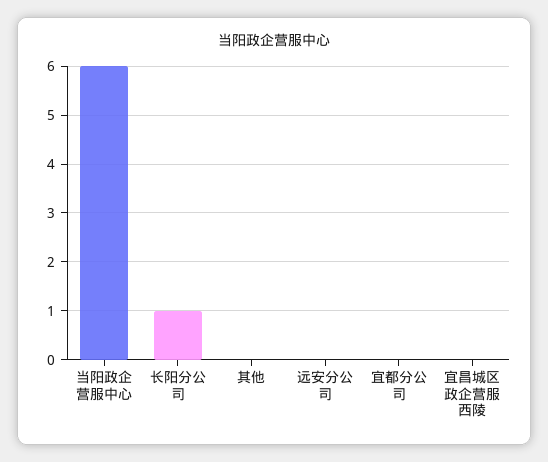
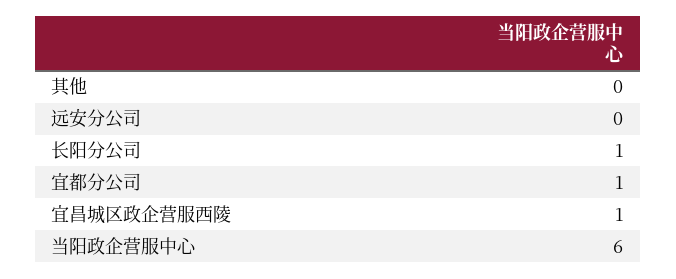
宜都分公司: 0 -> 1
宜昌城区政企营服西陵: 0 -> 1

